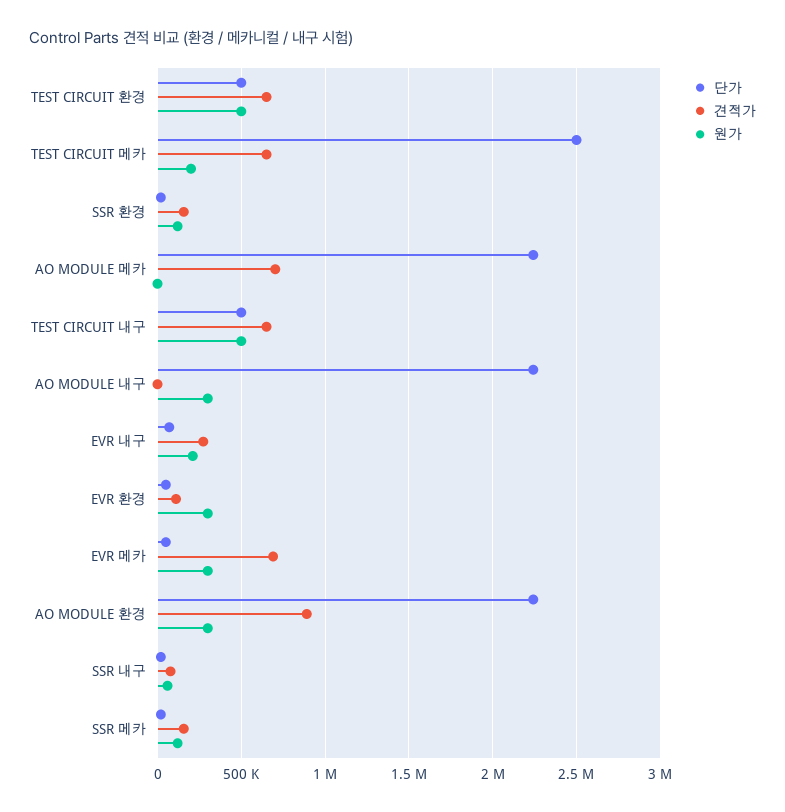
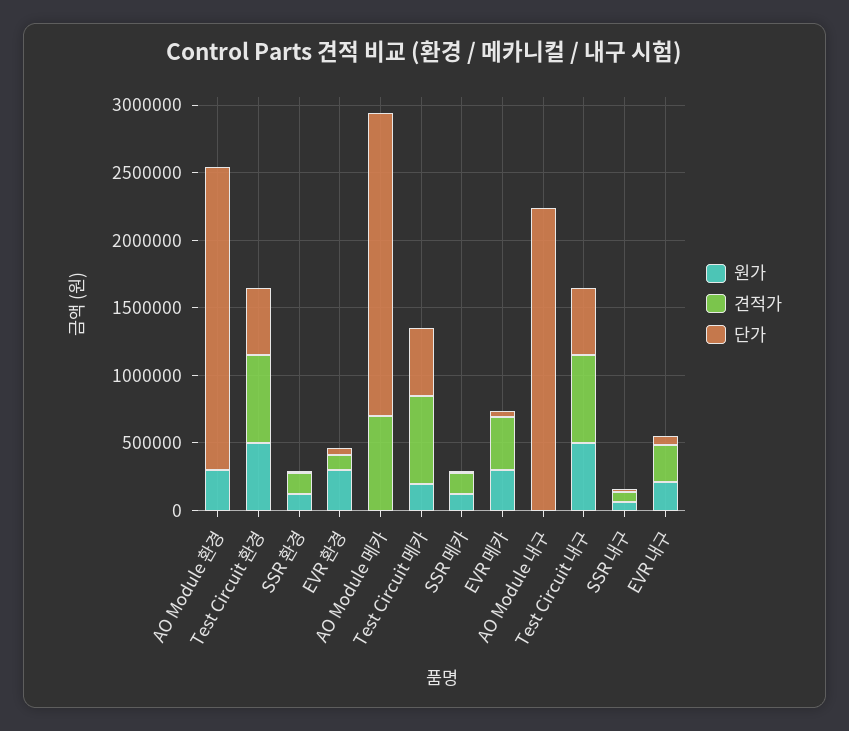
단가, TEST CIRCUIT 메카: 2500000 -> 500000
원가, AO MODULE 내구: 300000 -> 0
견적가, EVR 메카: 700000 -> 400000
견적가, AO MODULE 환경: 900000 -> 0

